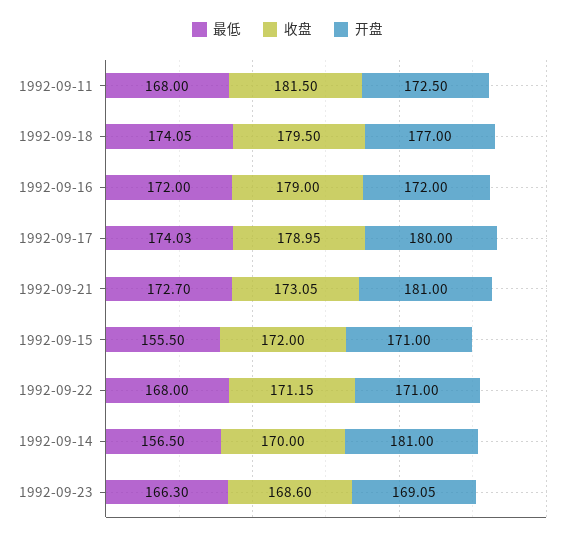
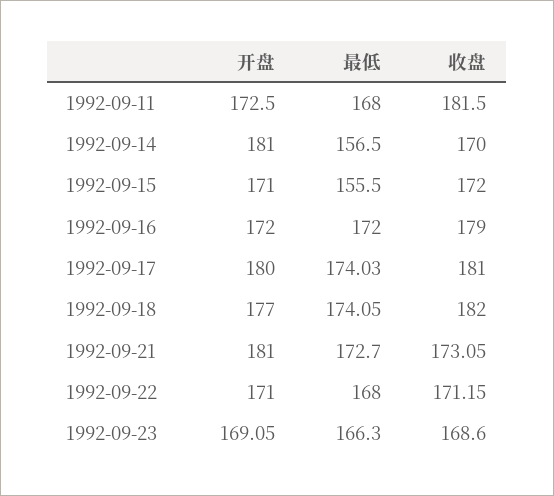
收盘, 1992-09-18: 179.5 -> 182
收盘, 1992-09-17: 178.95 -> 181

